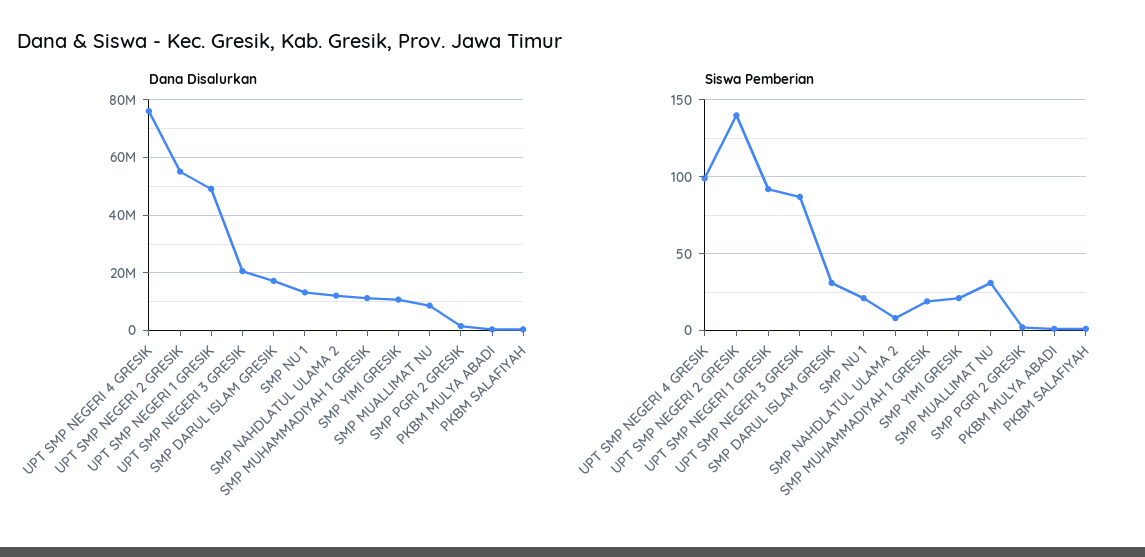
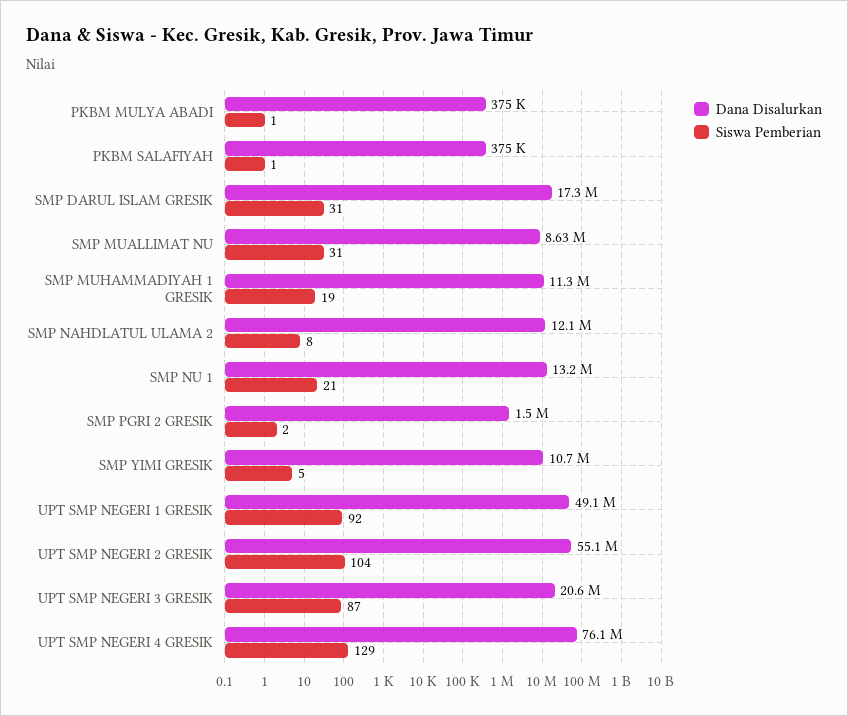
Siswa Pemberian, UPT SMP NEGERI 4 GRESIK: 100 -> 129
Siswa Pemberian, UPT SMP NEGERI 2 GRESIK: 140 -> 104
Siswa Pemberian, SMP YIMI GRESIK: 20 -> 5

